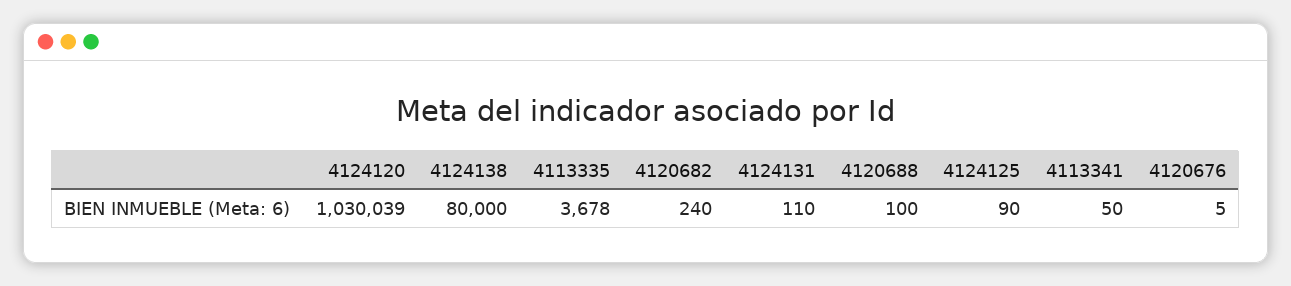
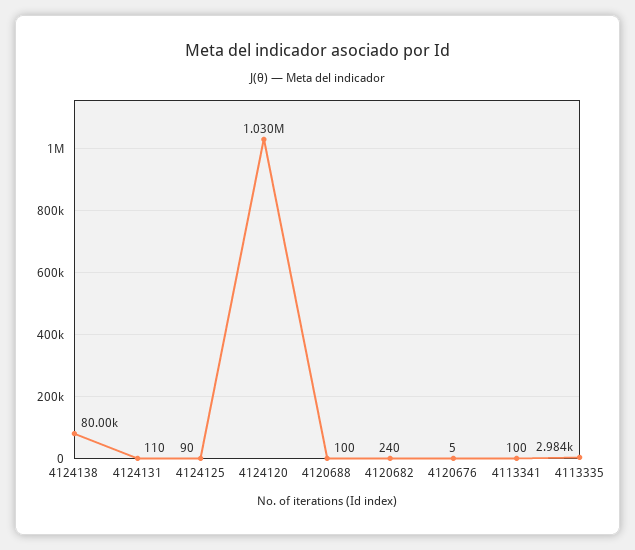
4113335: 3678 -> 2984
4113341: 50 -> 100

